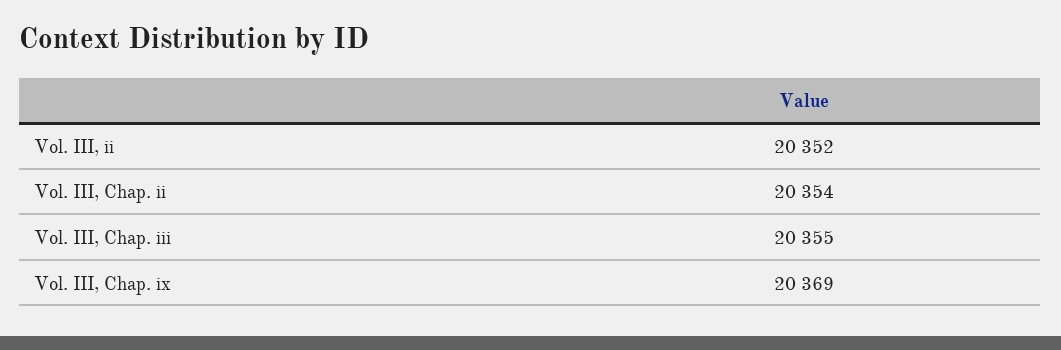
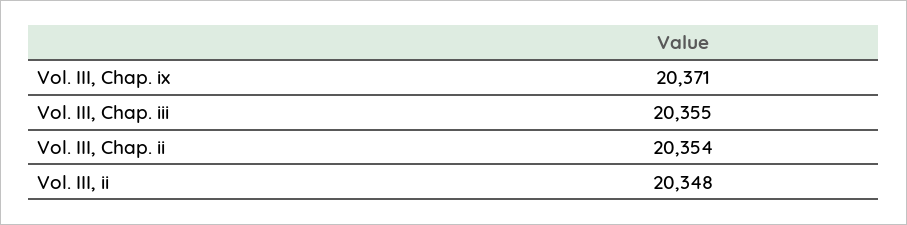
Vol. III, ii: 20352 -> 20348
Vol. III, Chap. ix: 20369 -> 20371

